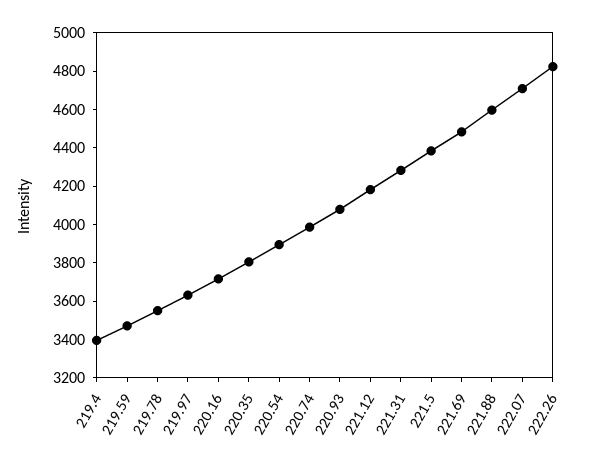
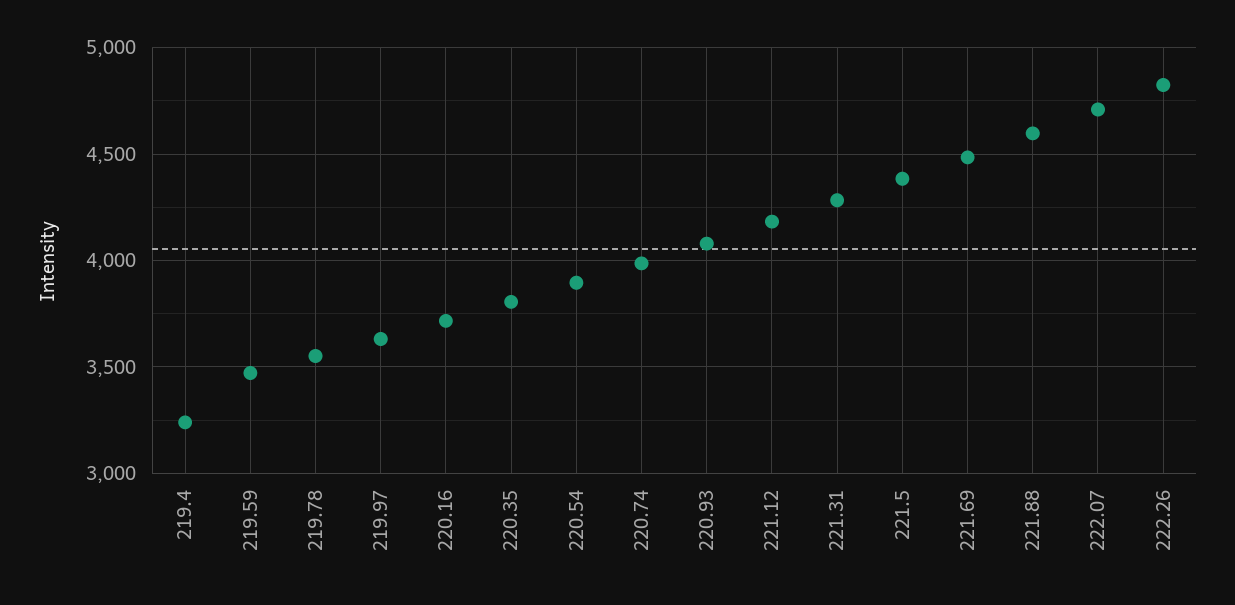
219.4: 3400 -> 3250

